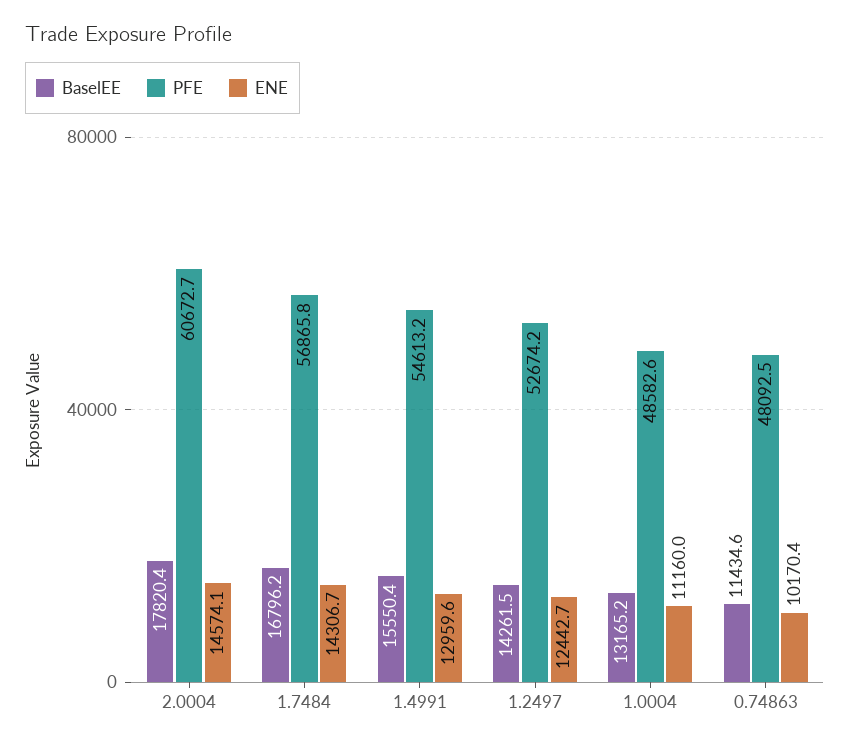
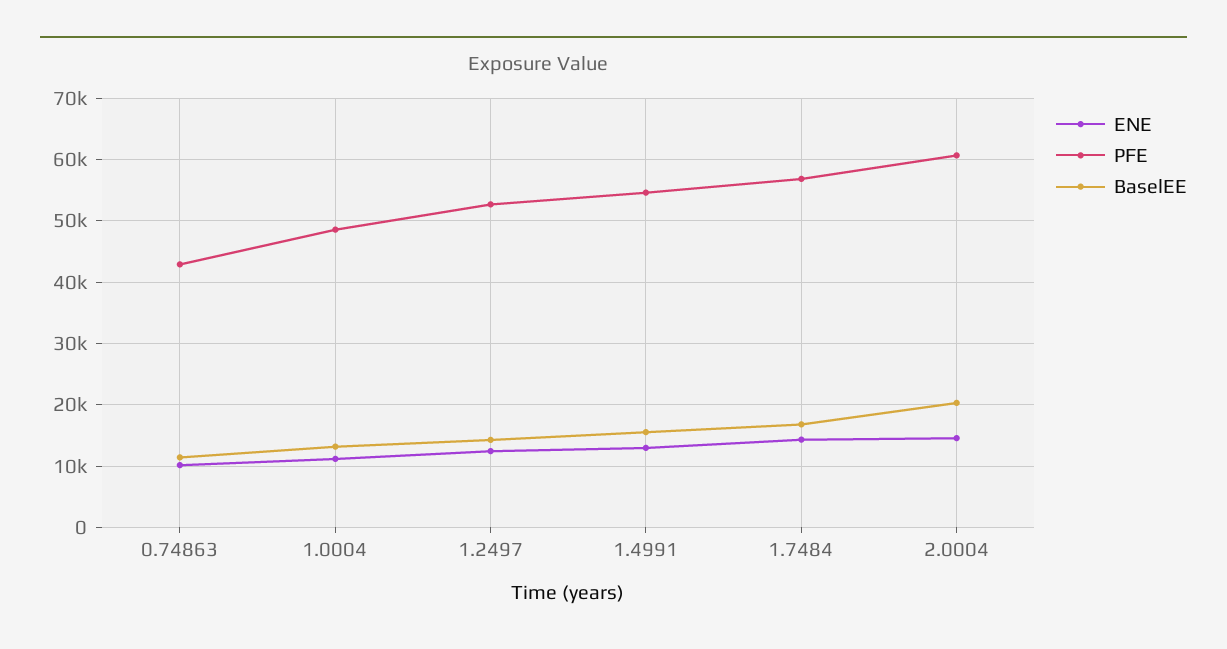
BaselEE, 2.0004: 17820.4 -> 20000
PFE, 0.74863: 48092.5 -> 43000

